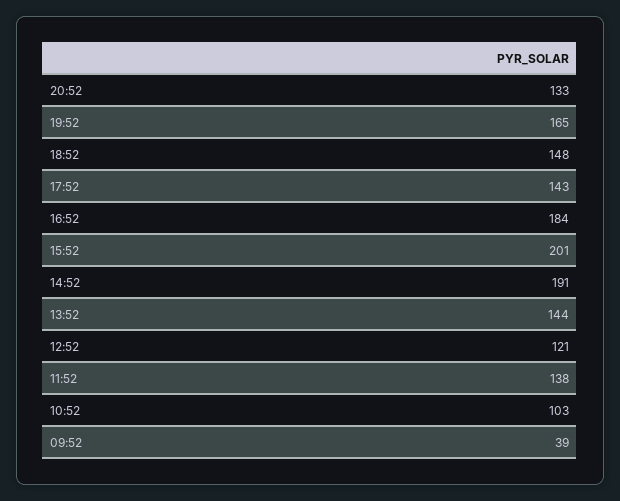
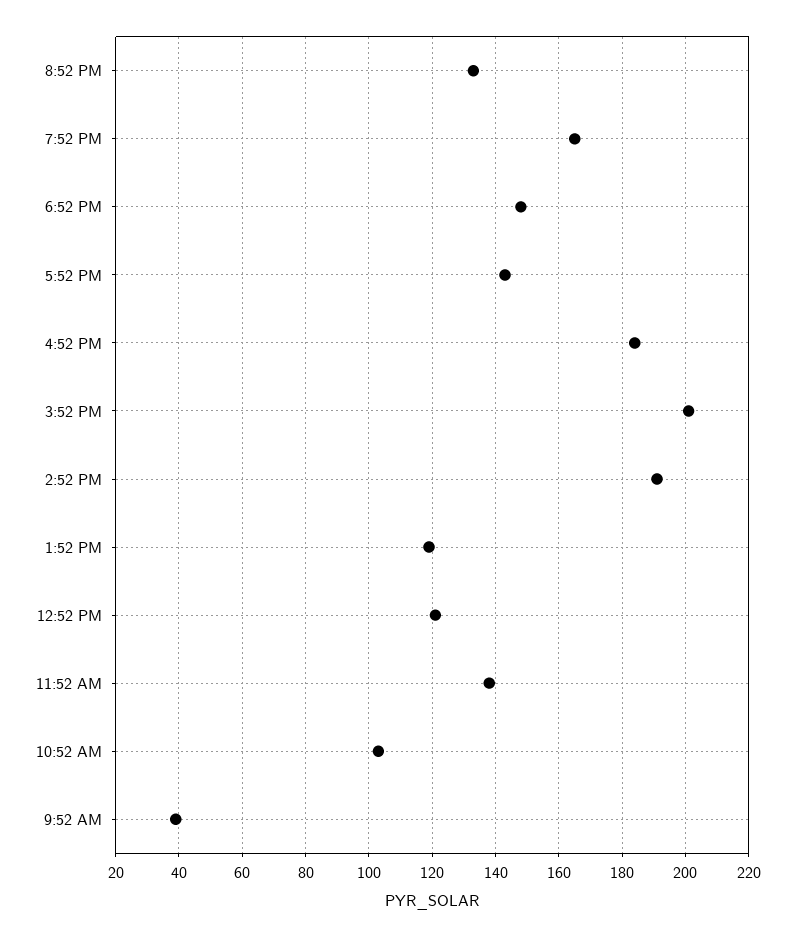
13:52: 144 -> 120

